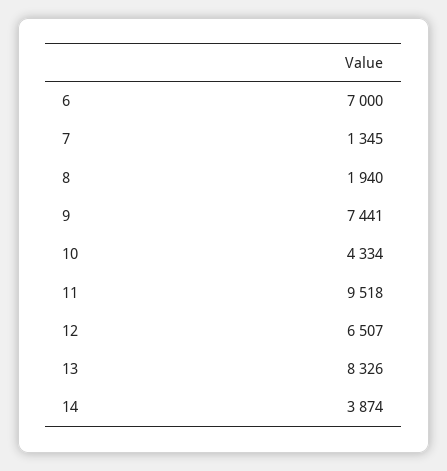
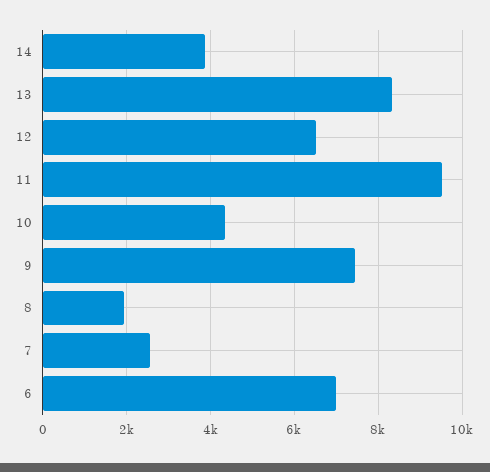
7: 1345 -> 2600

